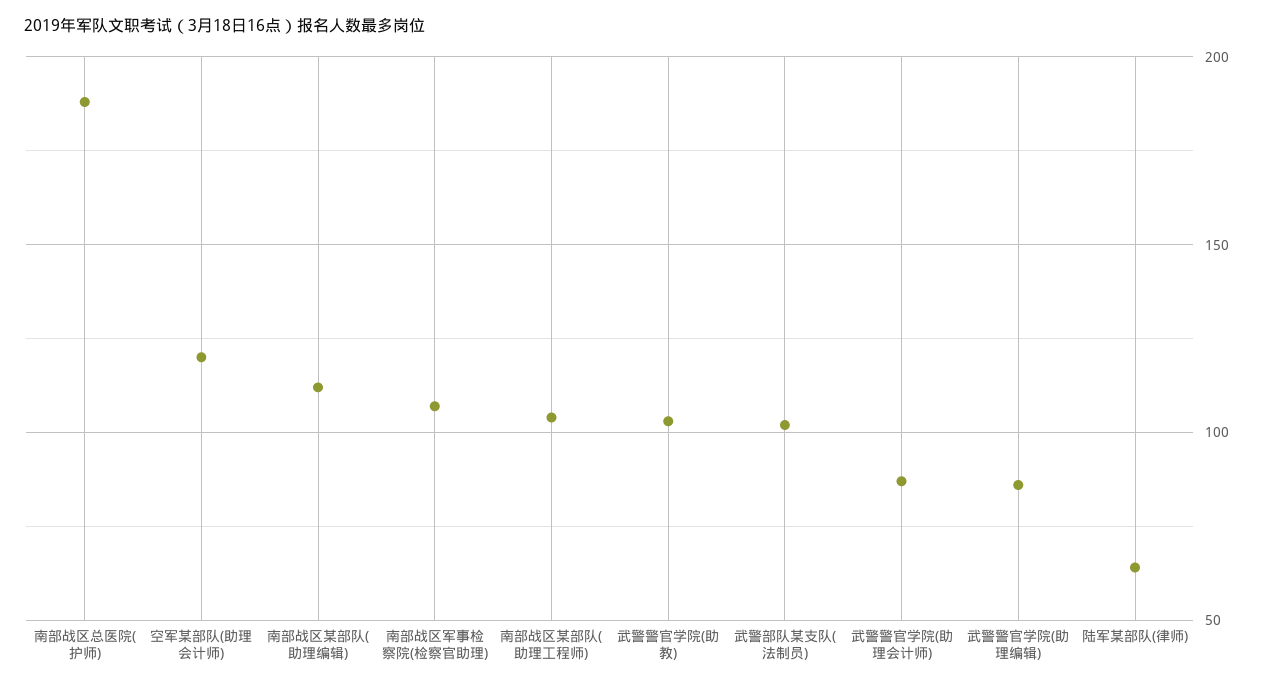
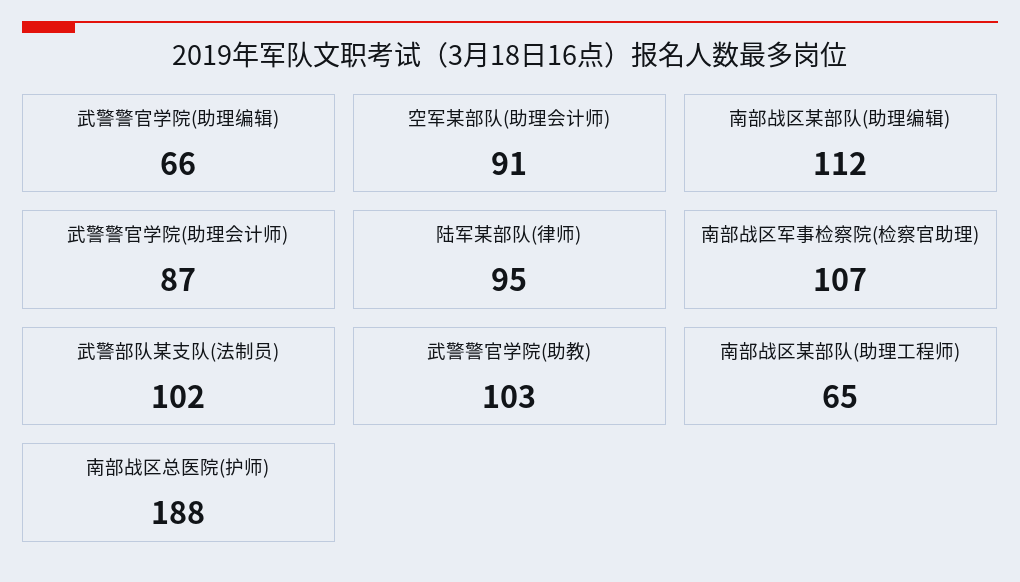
空军某部队(助理会计师): 120 -> 91
南部战区某部队(助理工程师): 105 -> 65
武警警官学院(助理编辑): 85 -> 66
陆军某部队(律师): 65 -> 95

